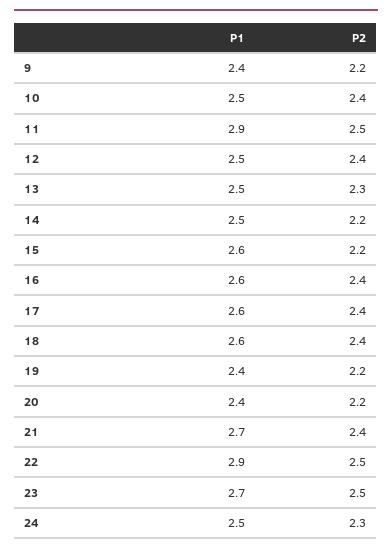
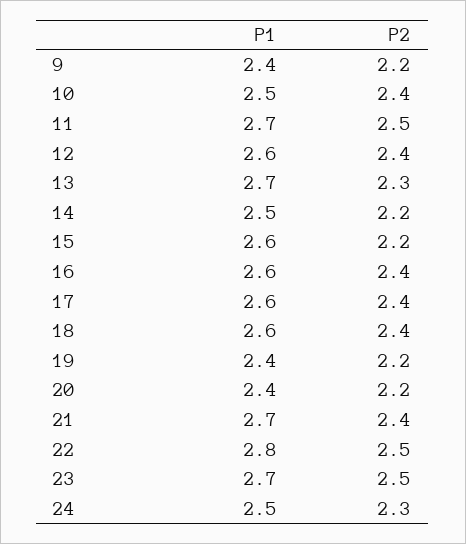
P1, 11: 2.9 -> 2.7
P1, 12: 2.5 -> 2.6
P1, 13: 2.5 -> 2.7
P1, 22: 2.9 -> 2.8

